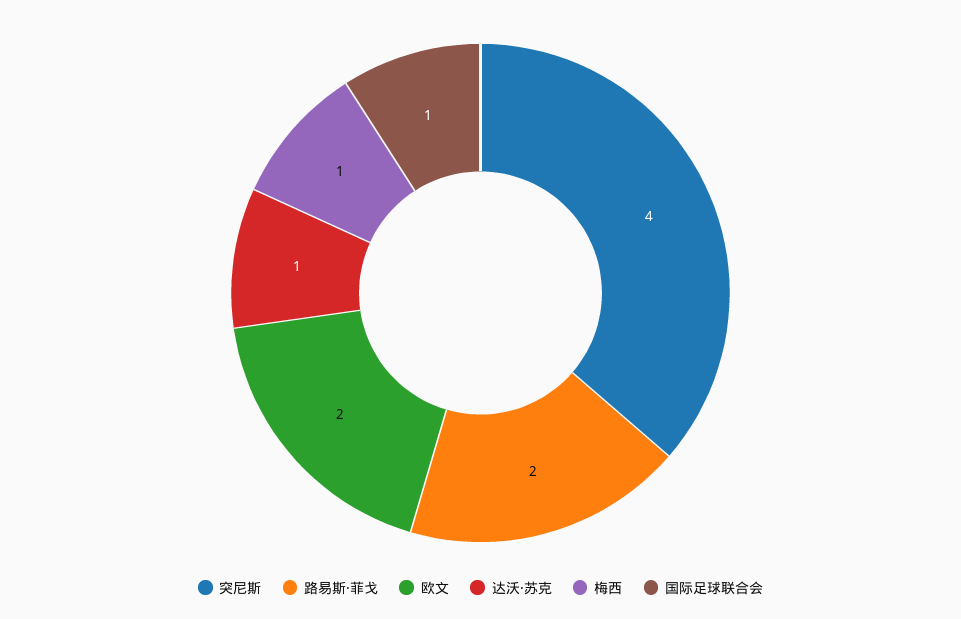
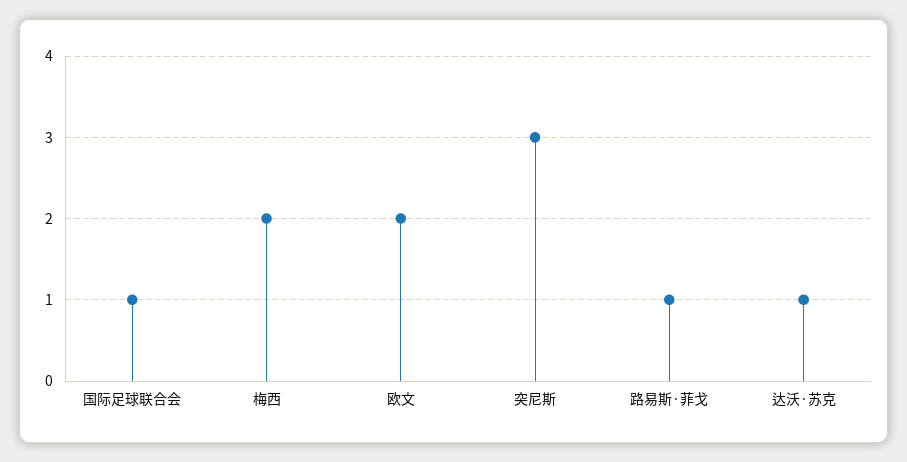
突尼斯: 4 -> 3
路易斯·菲戈: 2 -> 1
梅西: 1 -> 2

